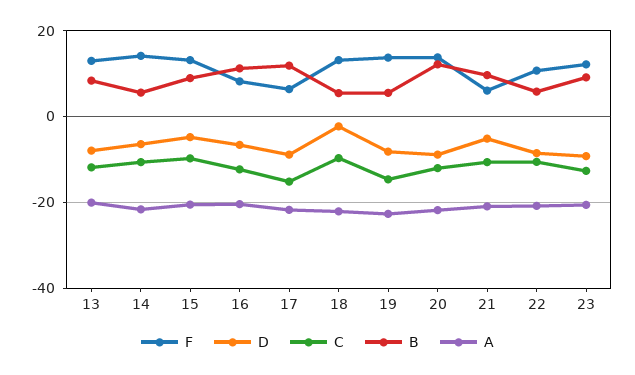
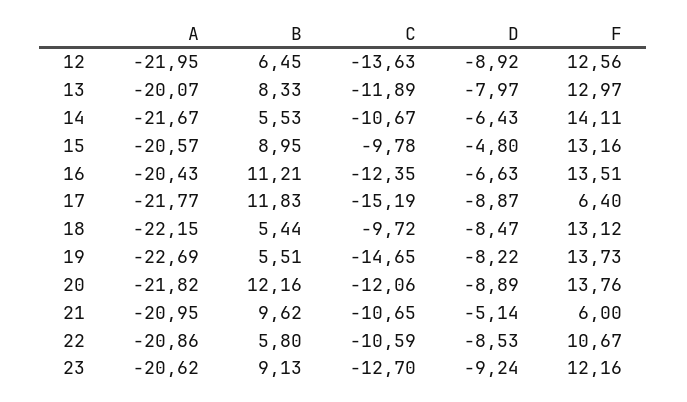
F, 16: 8 -> 13.51
D, 18: -2 -> -8.47
A, 12: none -> -21.95
B, 12: none -> 6.45
C, 12: none -> -13.63
D, 12: none -> -8.92
F, 12: none -> 12.56

